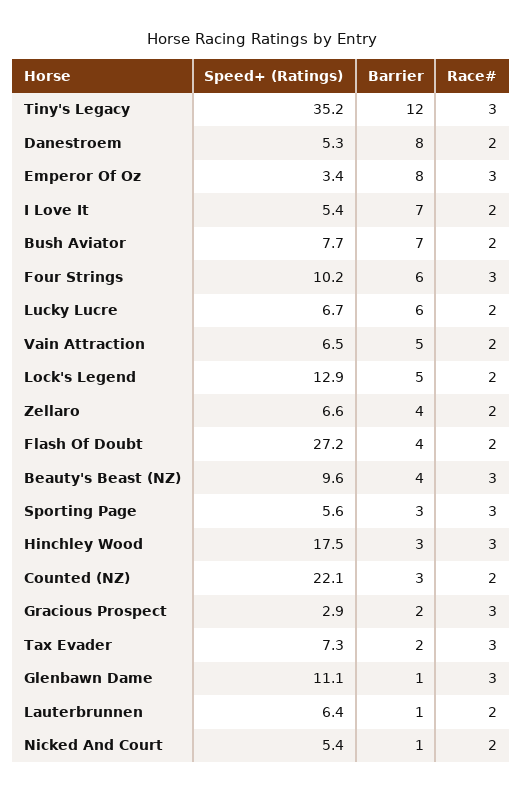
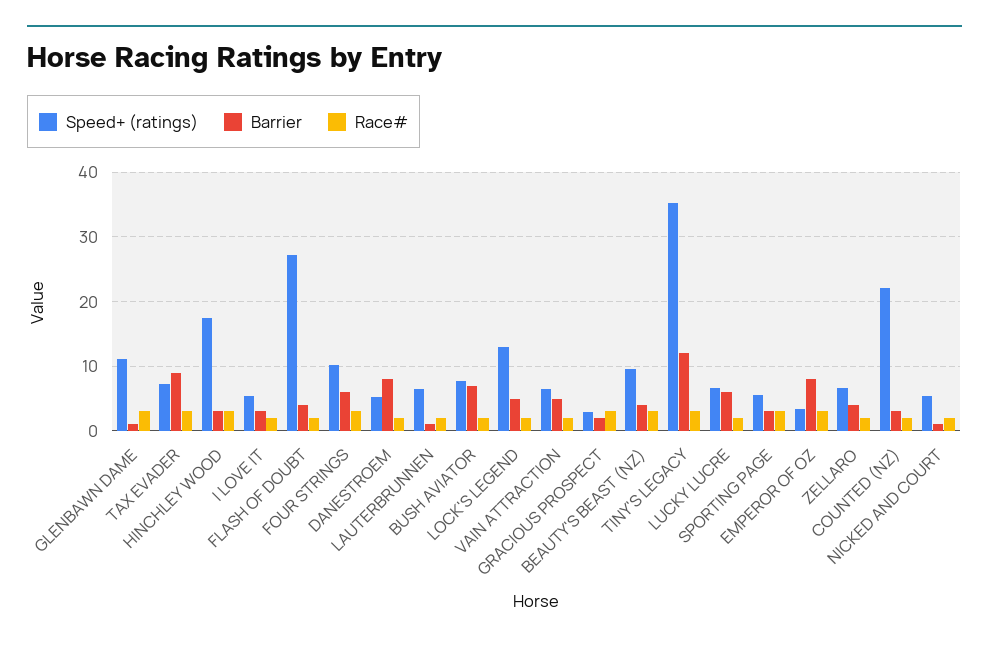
Barrier, I Love It: 7 -> 3
Barrier, Tax Evader: 2 -> 9

